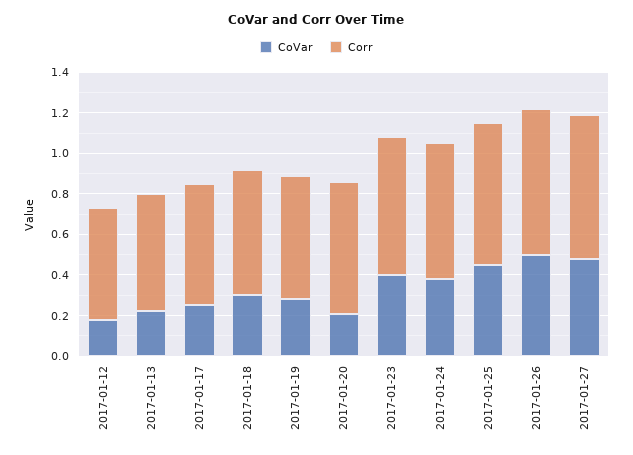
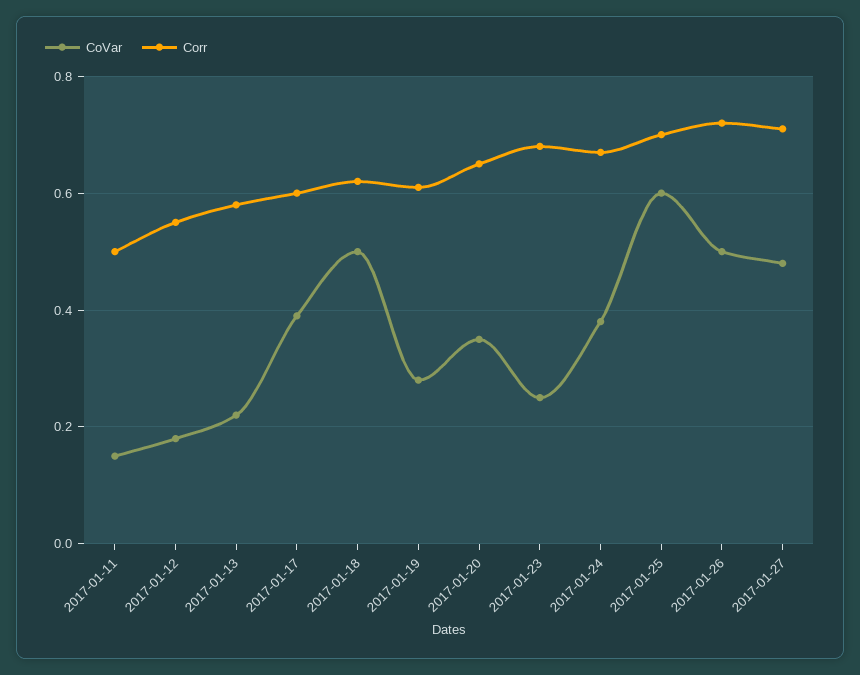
CoVar, 2017-01-17: 0.25 -> 0.4
CoVar, 2017-01-18: 0.3 -> 0.5
CoVar, 2017-01-20: 0.2 -> 0.35
CoVar, 2017-01-23: 0.4 -> 0.25
CoVar, 2017-01-25: 0.45 -> 0.6
CoVar, 2017-01-11: none -> 0.15
Corr, 2017-01-11: none -> 0.5

